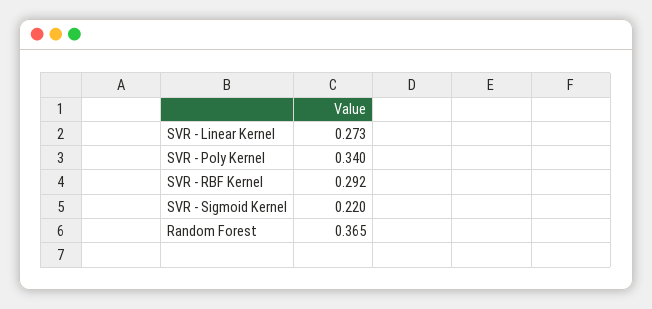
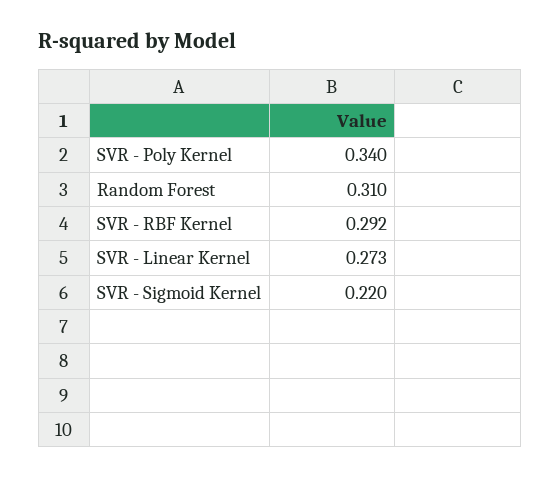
Random Forest: 0.365 -> 0.31

